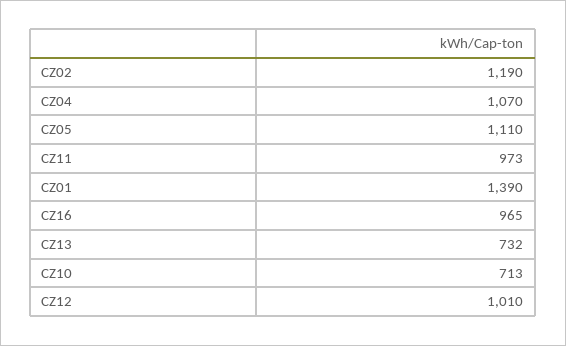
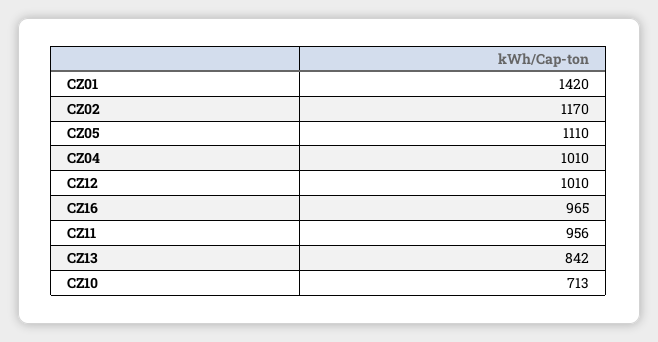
CZ02: 1190 -> 1170
CZ04: 1070 -> 1010
CZ11: 973 -> 956
CZ01: 1390 -> 1420
CZ13: 732 -> 842

